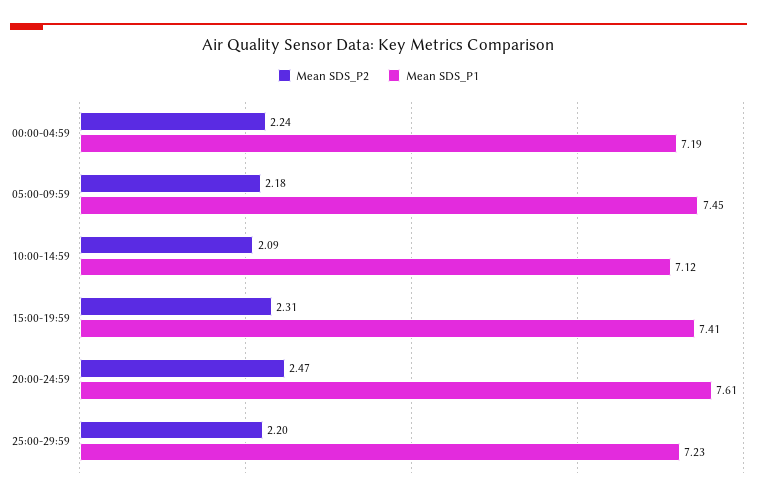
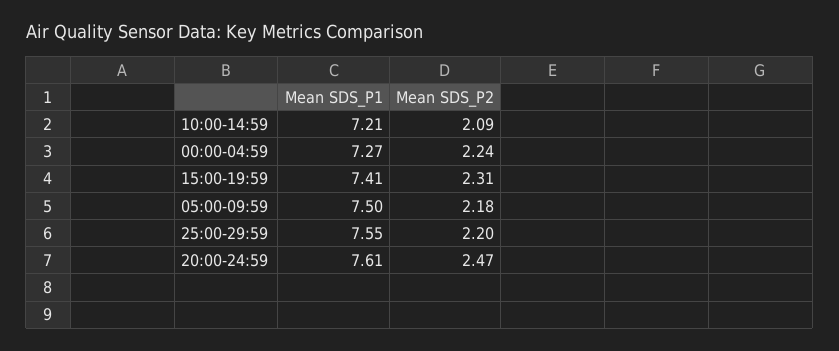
Mean SDS_P1, 00:00-04:59: 7.19 -> 7.27
Mean SDS_P1, 05:00-09:59: 7.45 -> 7.5
Mean SDS_P1, 10:00-14:59: 7.12 -> 7.21
Mean SDS_P1, 25:00-29:59: 7.23 -> 7.55

